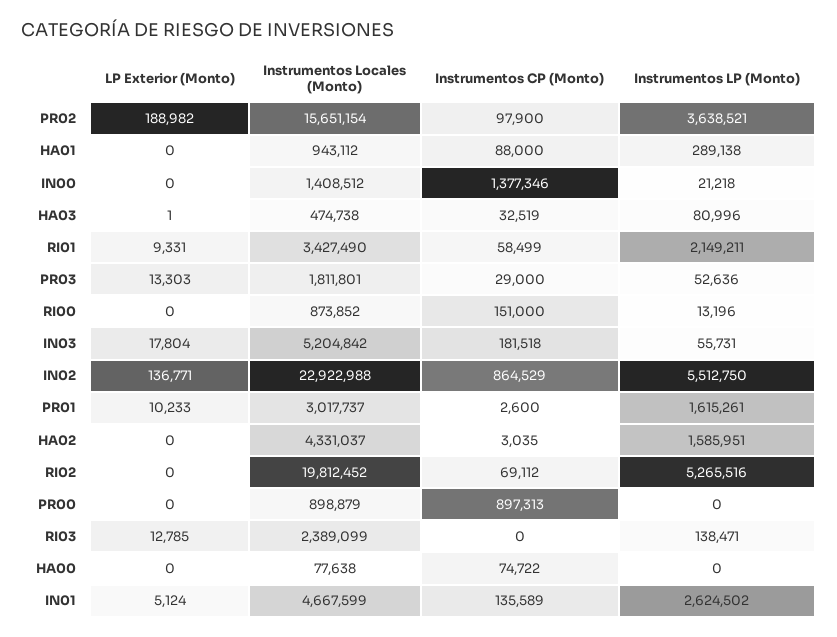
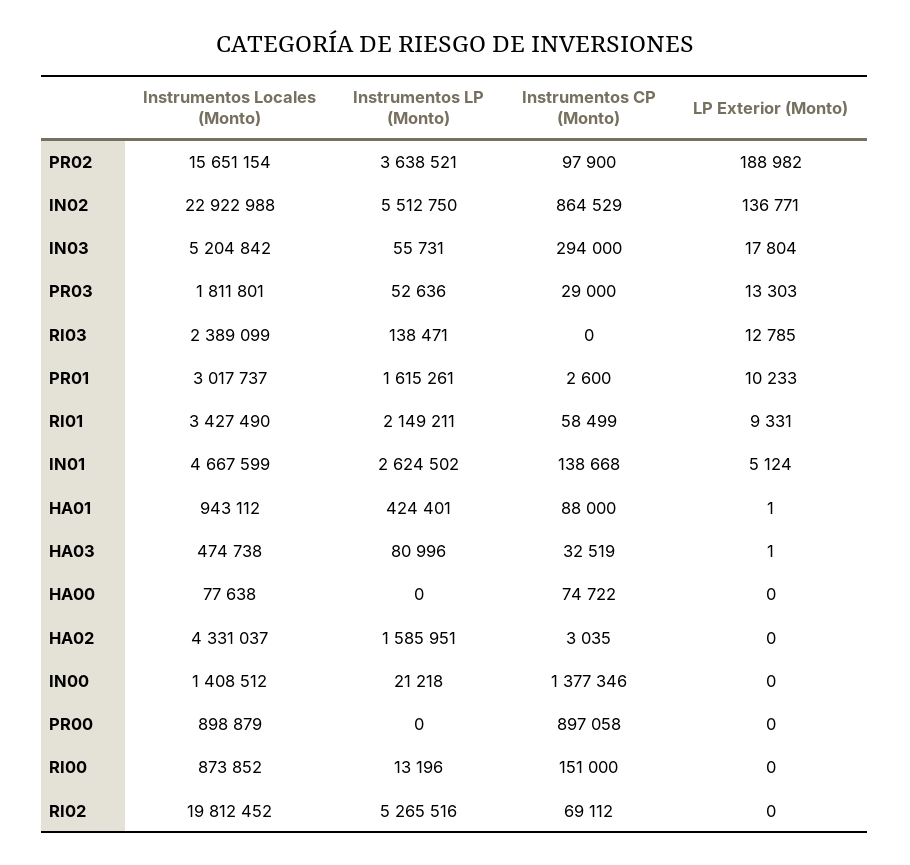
LP Exterior (Monto), HA01: 0 -> 1
Instrumentos LP (Monto), HA01: 289138 -> 424401
Instrumentos CP (Monto), IN03: 181518 -> 294000
Instrumentos CP (Monto), PR00: 897313 -> 897058
Instrumentos CP (Monto), IN01: 135589 -> 138668

